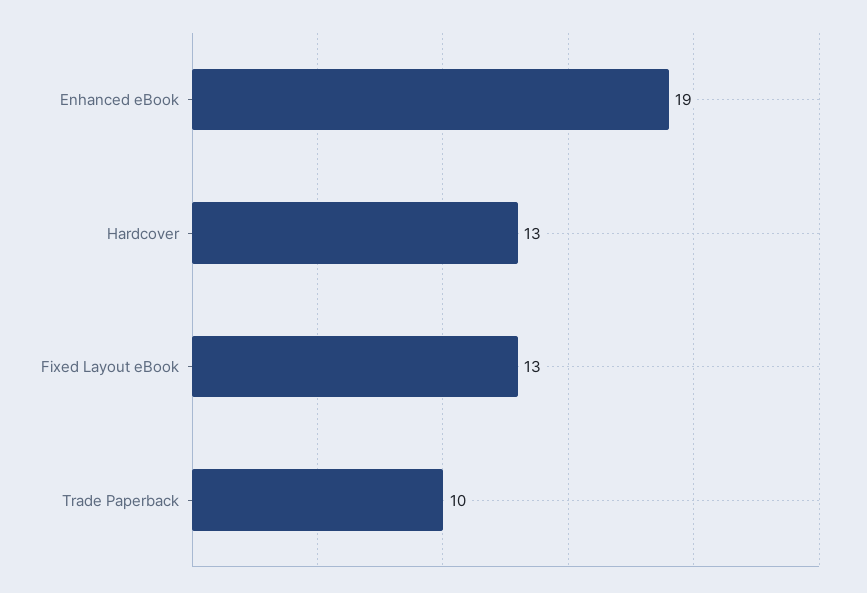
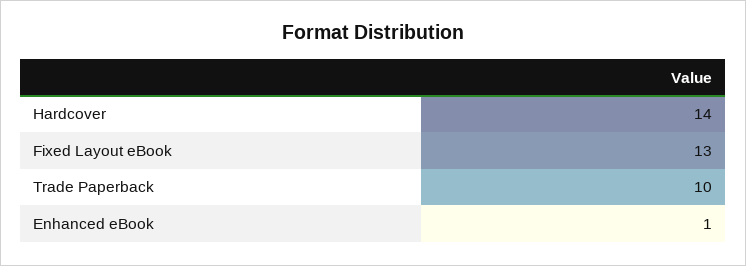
Enhanced eBook: 19 -> 1
Hardcover: 13 -> 14

